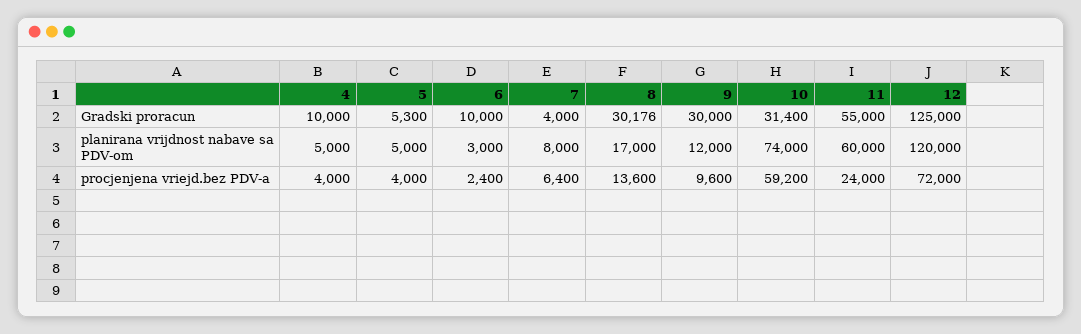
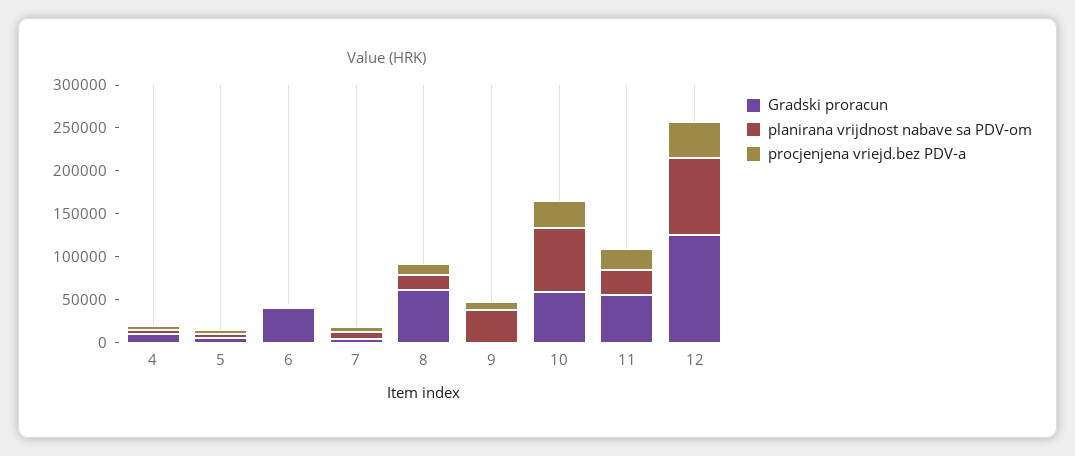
Gradski proracun, 6: 10000 -> 40000
Gradski proracun, 8: 30176 -> 60000
Gradski proracun, 9: 30000 -> 0
Gradski proracun, 10: 31400 -> 60000
planirana vrijdnost nabave sa PDV-om, 9: 12000 -> 40000
planirana vrijdnost nabave sa PDV-om, 11: 60000 -> 30000
planirana vrijdnost nabave sa PDV-om, 12: 120000 -> 90000
procjenjena vriejd.bez PDV-a, 10: 59200 -> 30000
procjenjena vriejd.bez PDV-a, 12: 72000 -> 40000

